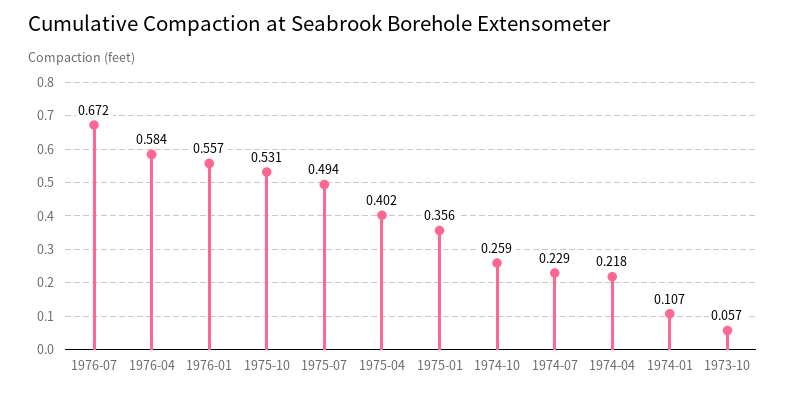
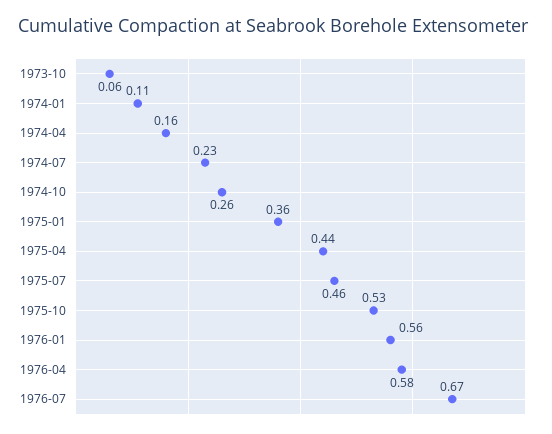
1975-07: 0.494 -> 0.46
1975-04: 0.402 -> 0.44
1974-04: 0.218 -> 0.16

